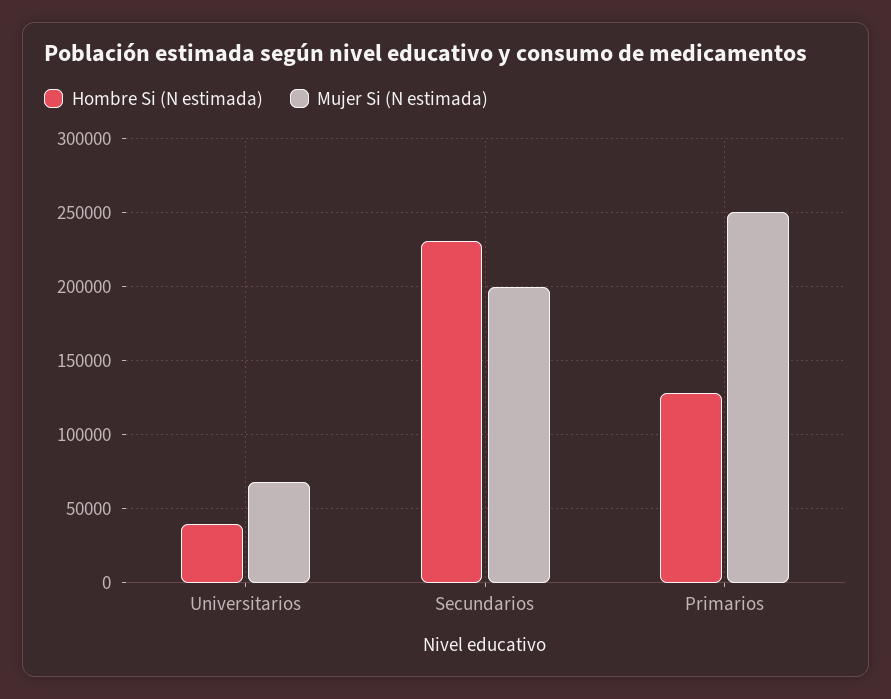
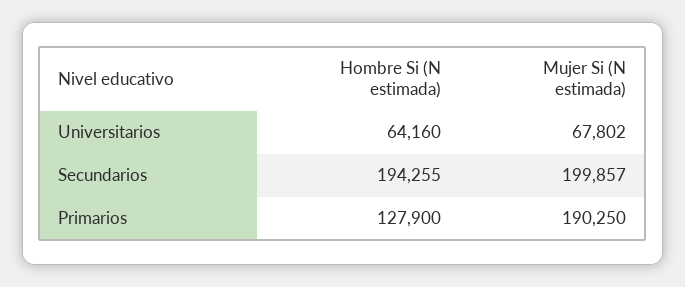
Hombre Si (N estimada), Universitarios: 40000 -> 64160
Hombre Si (N estimada), Secundarios: 230000 -> 194255
Mujer Si (N estimada), Primarios: 250000 -> 190250

